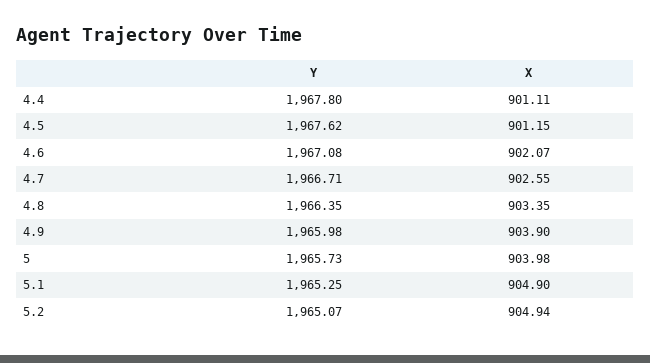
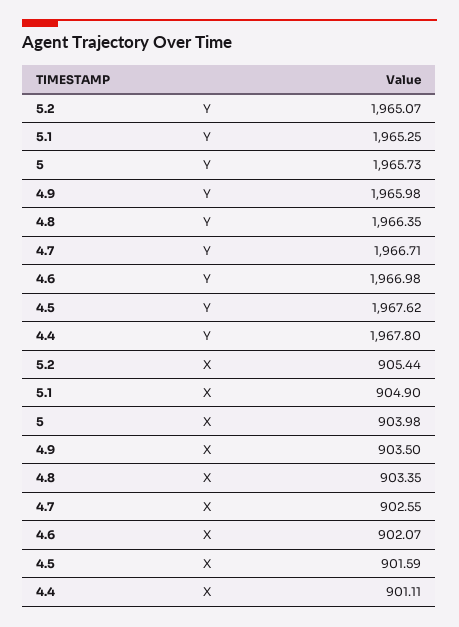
X, 4.5: 901.15 -> 901.59
Y, 4.6: 1967.08 -> 1966.98
X, 4.9: 903.9 -> 903.5
X, 5.2: 904.94 -> 905.44

